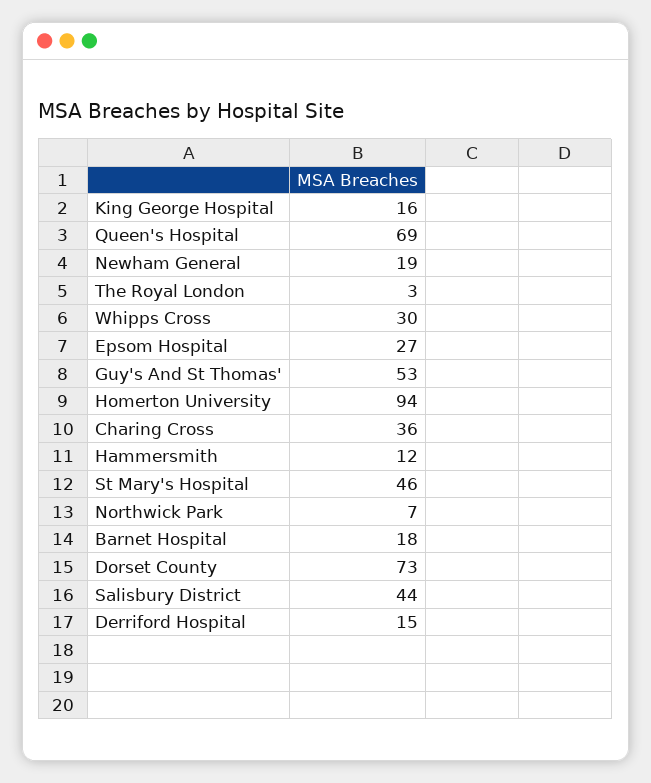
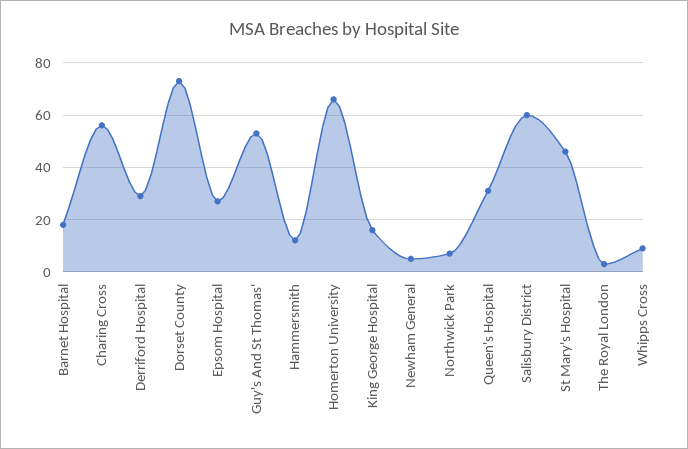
Queen's Hospital: 69 -> 30
Newham General: 19 -> 5
Whipps Cross: 30 -> 10
Homerton University: 94 -> 65
Charing Cross: 36 -> 55
Salisbury District: 44 -> 60
Derriford Hospital: 15 -> 30

